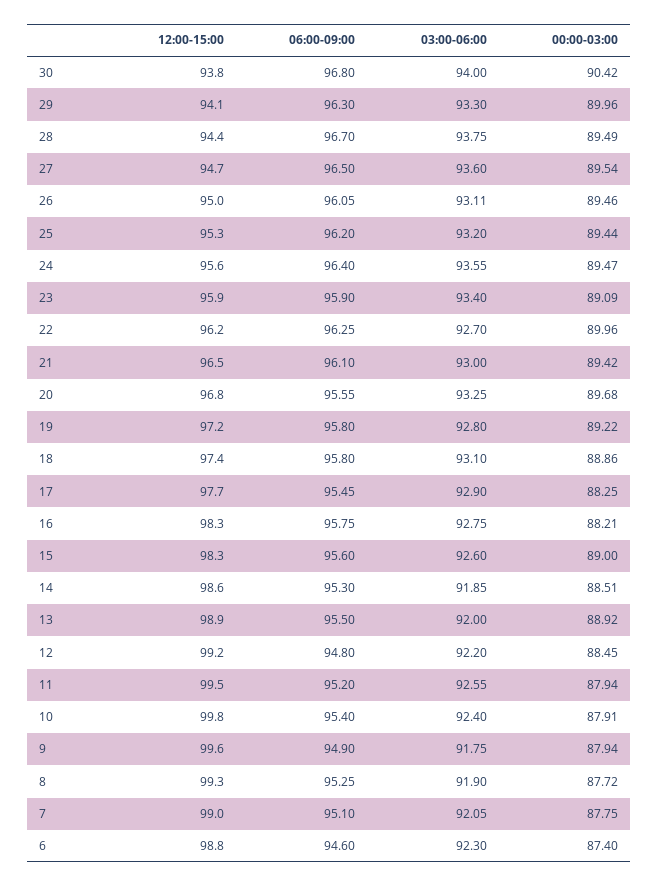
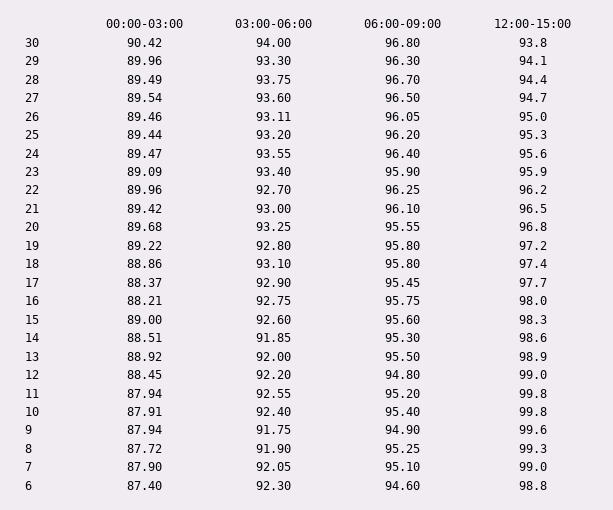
00:00-03:00, 17: 88.25 -> 88.37
12:00-15:00, 16: 98.3 -> 98
12:00-15:00, 12: 99.2 -> 99
12:00-15:00, 11: 99.5 -> 99.8
00:00-03:00, 7: 87.75 -> 87.9

